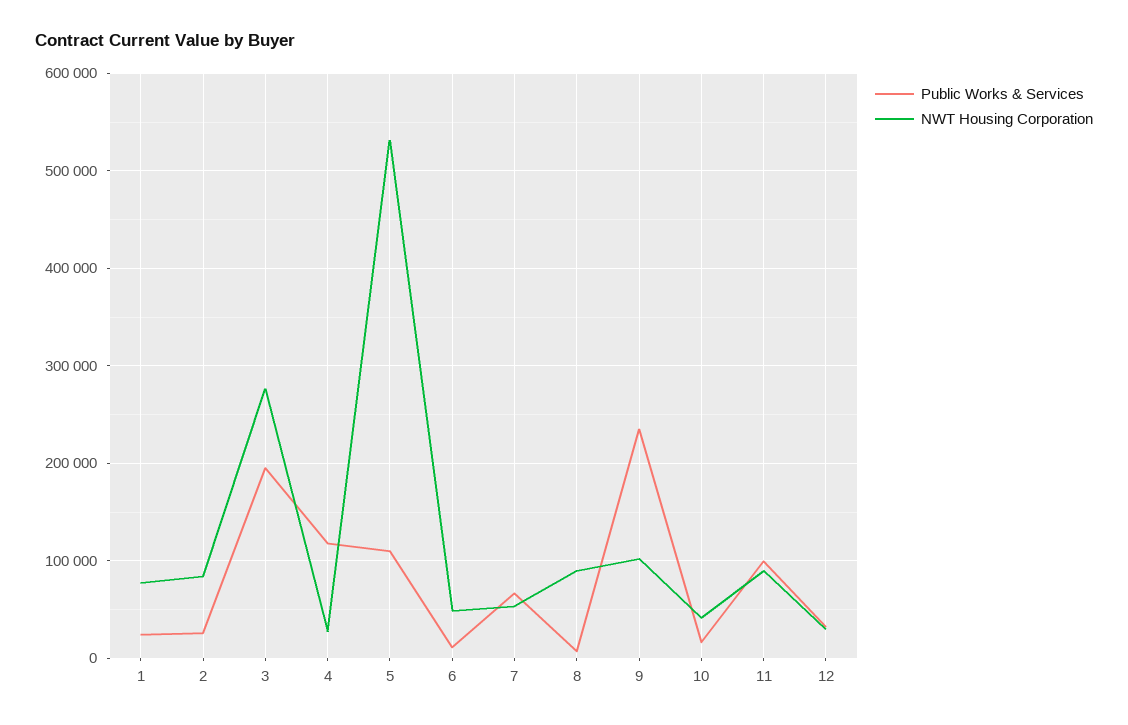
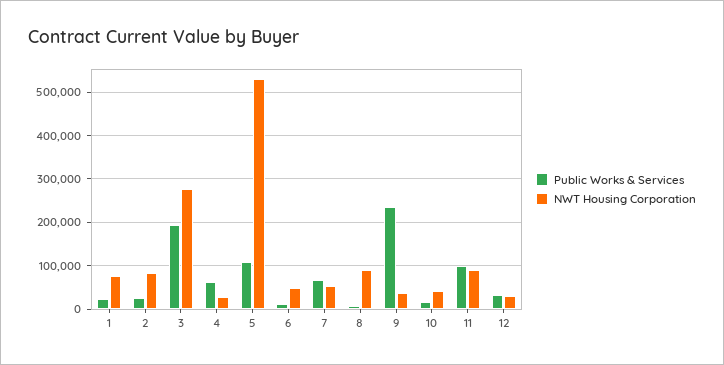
Public Works & Services, 4: 120000 -> 60000
NWT Housing Corporation, 9: 100000 -> 40000

